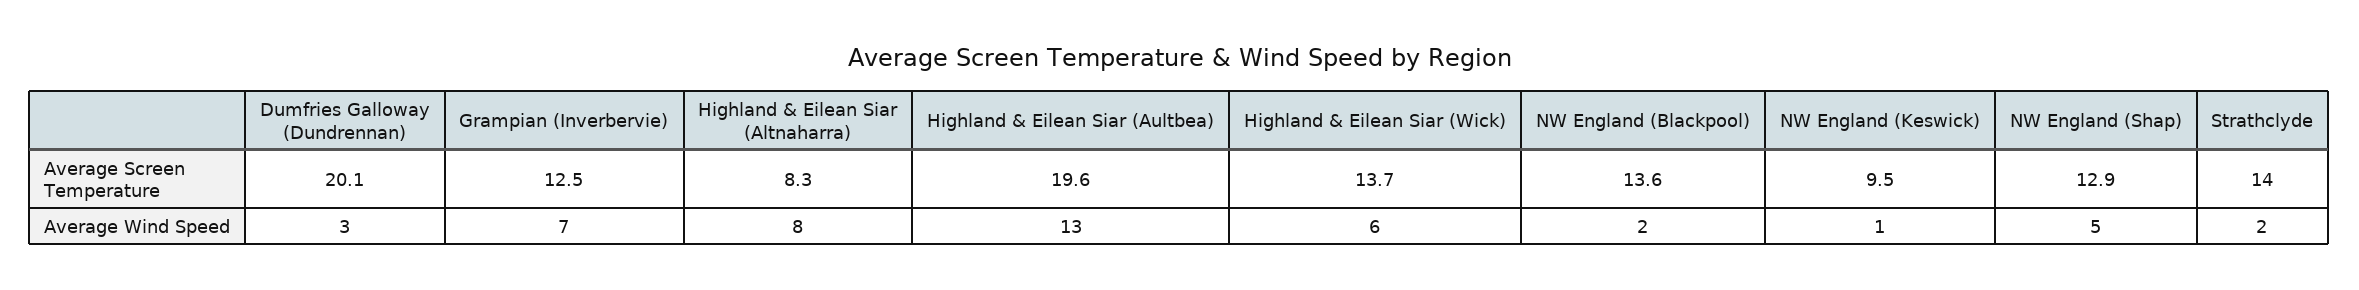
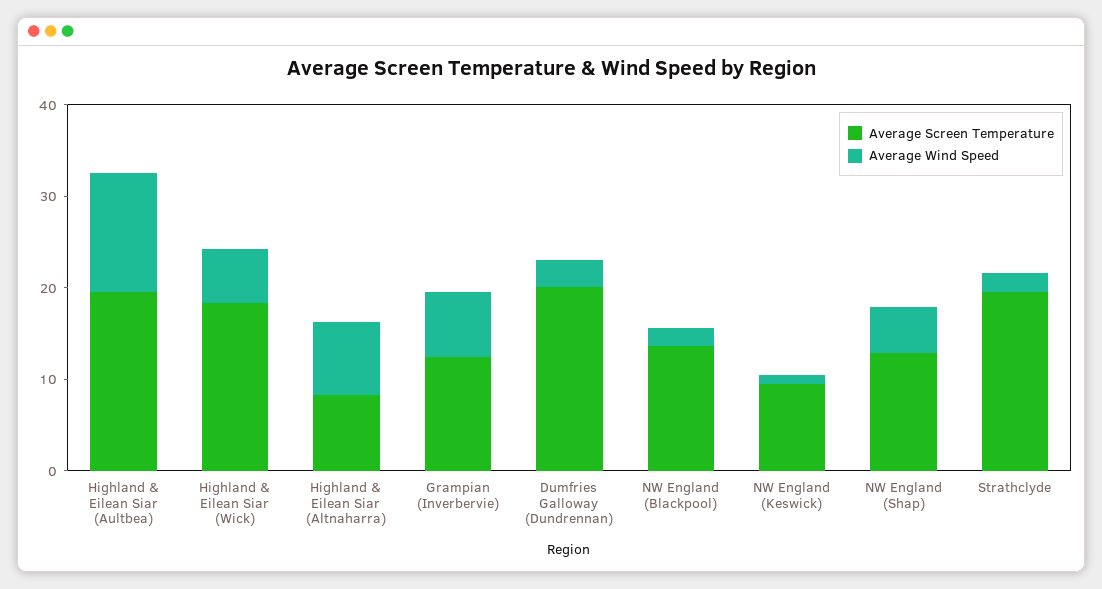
Average Screen Temperature, Highland & Eilean Siar (Wick): 13.7 -> 18
Average Screen Temperature, Strathclyde: 14 -> 20

